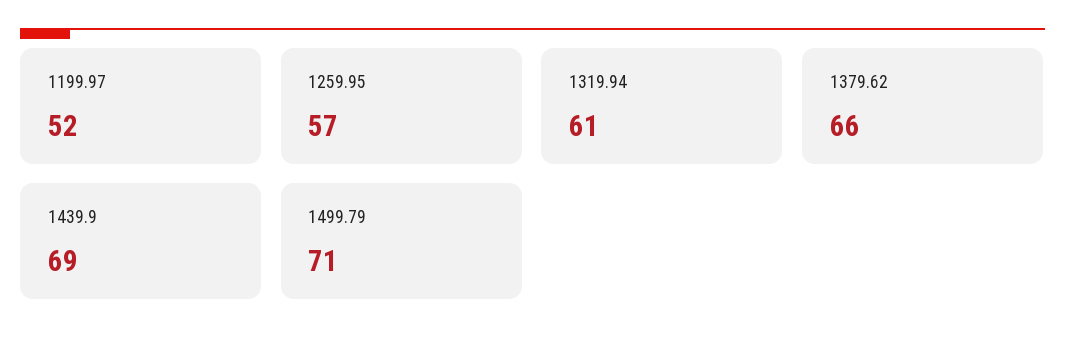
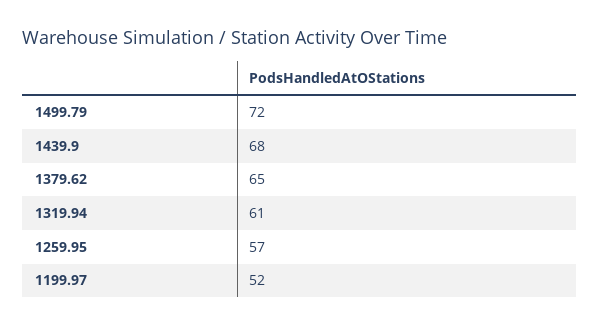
1379.62: 66 -> 65
1439.9: 69 -> 68
1499.79: 71 -> 72

